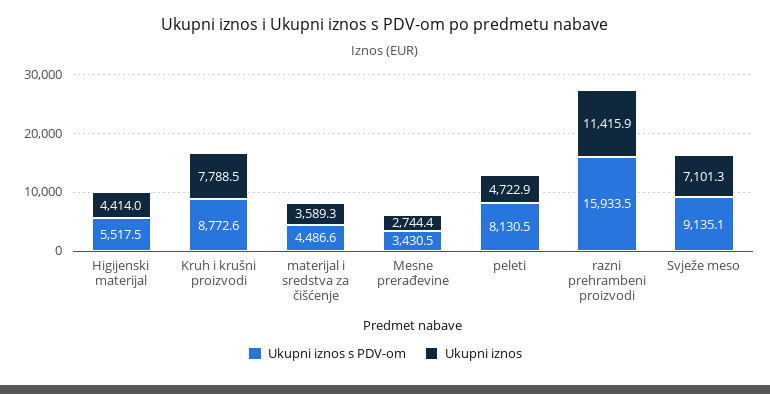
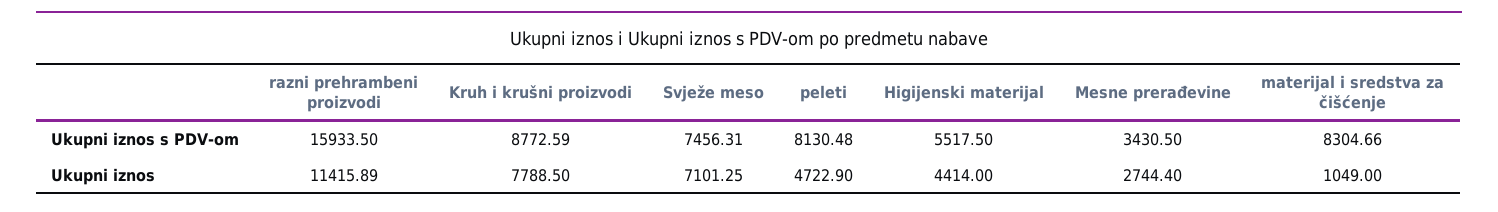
Ukupni iznos s PDV-om, materijal i sredstva za čišćenje: 4486.6 -> 8304.66
Ukupni iznos, materijal i sredstva za čišćenje: 3589.3 -> 1049
Ukupni iznos s PDV-om, Svježe meso: 9135.1 -> 7456.31

